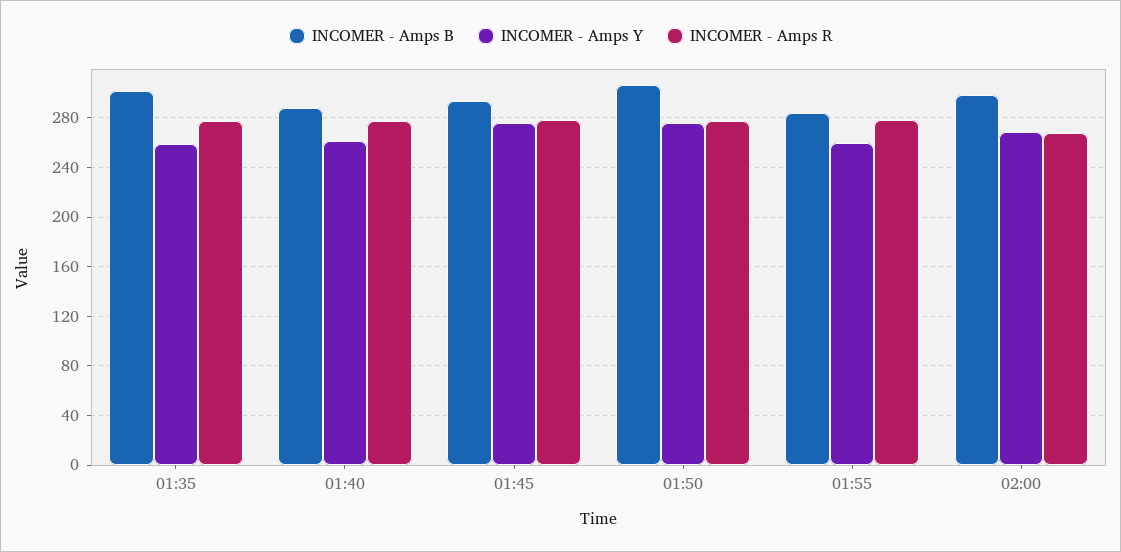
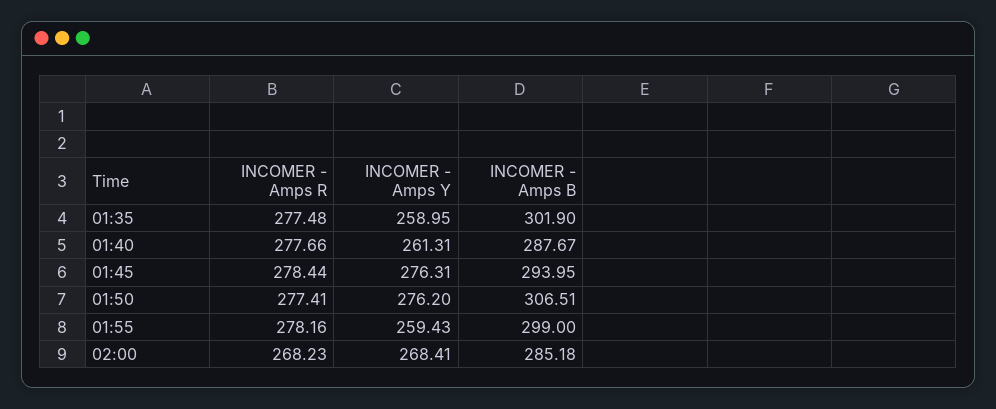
INCOMER - Amps B, 01:55: 285 -> 299
INCOMER - Amps B, 02:00: 300 -> 285.18

